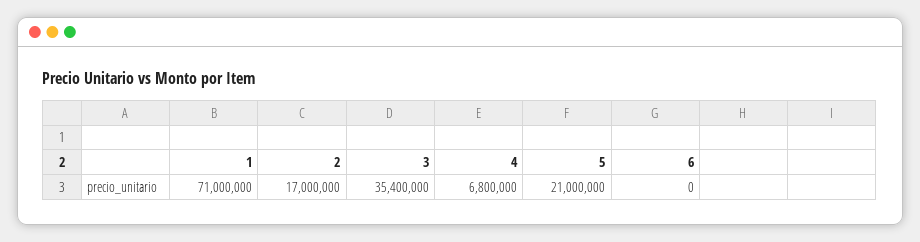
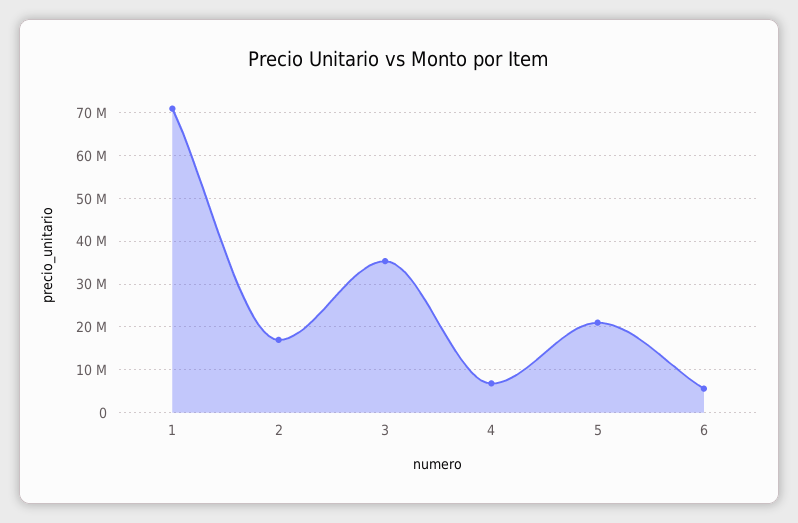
6: 0 -> 6000000

